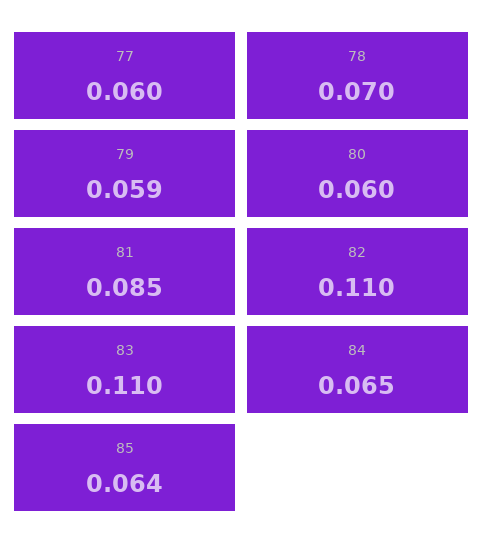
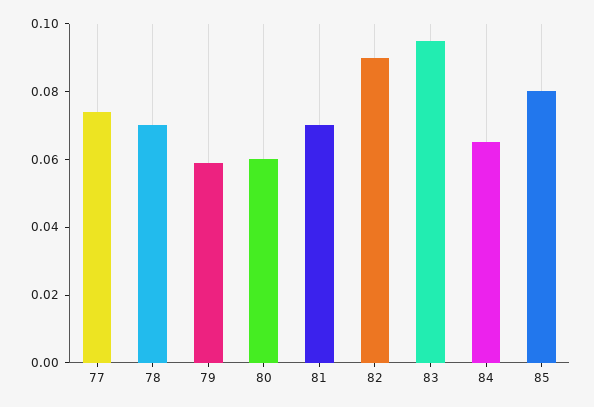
77: 0.06 -> 0.075
81: 0.085 -> 0.07
82: 0.11 -> 0.09
83: 0.11 -> 0.095
85: 0.064 -> 0.08

